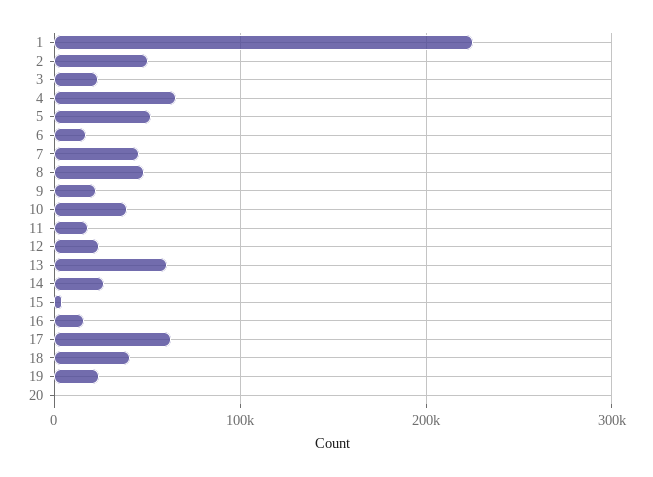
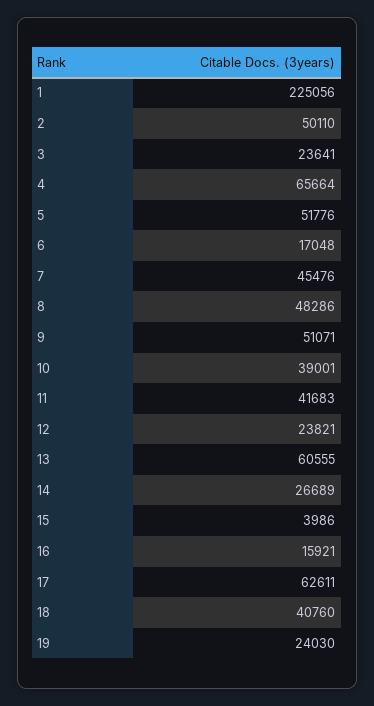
9: 20000 -> 51071
11: 20000 -> 41683
20: 0 -> none

